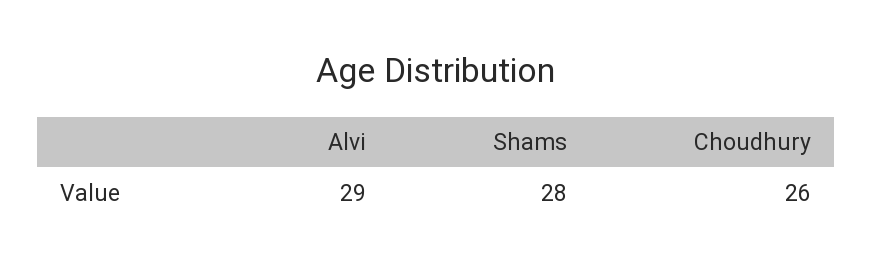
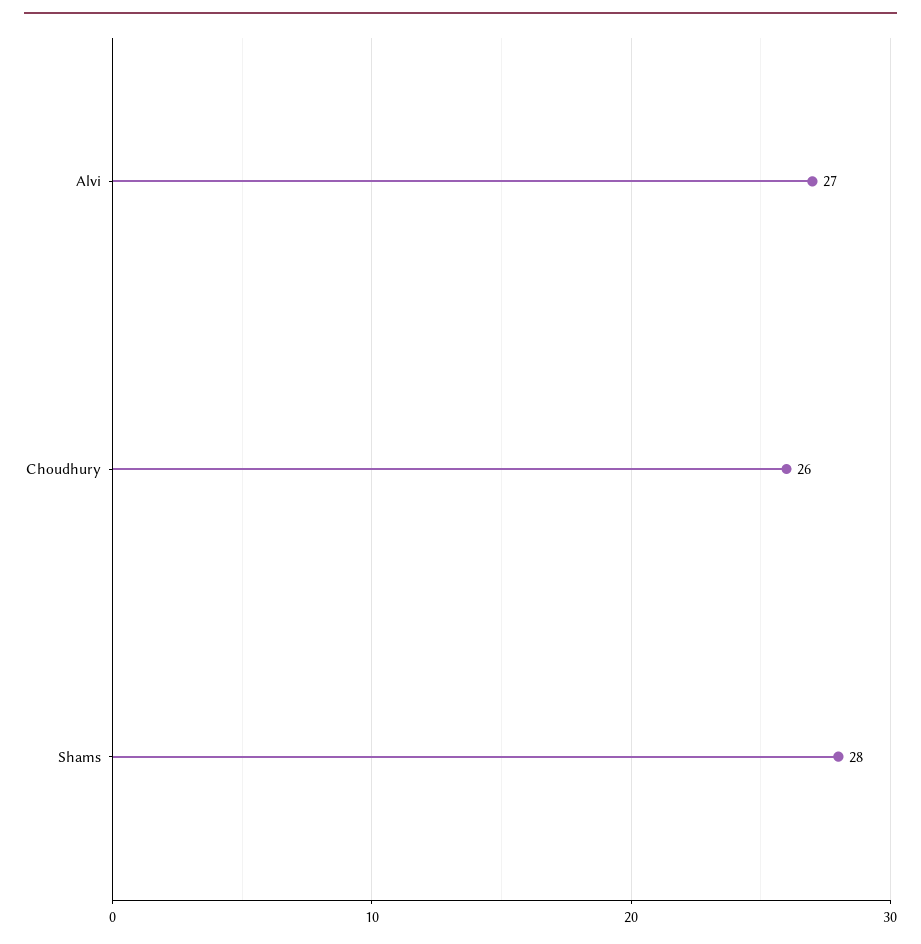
Alvi: 29 -> 27

